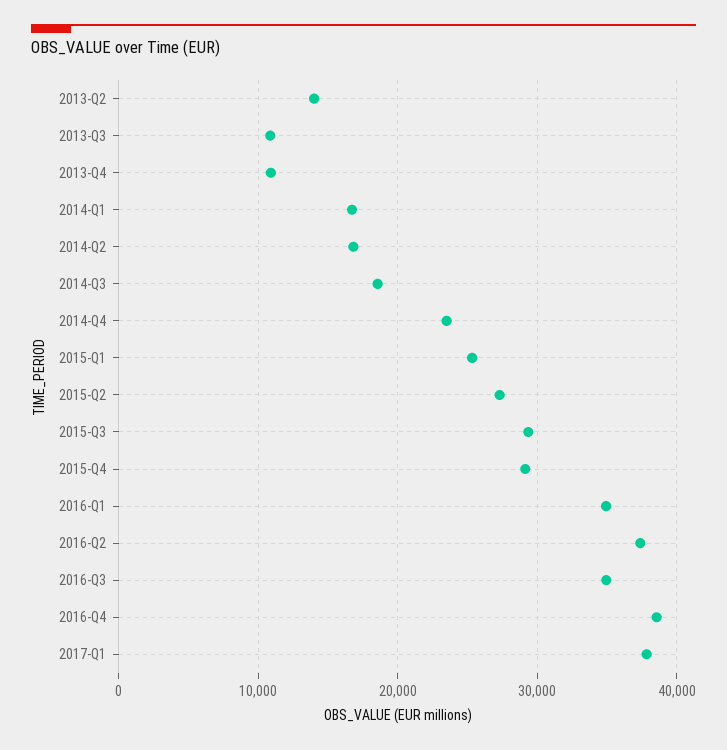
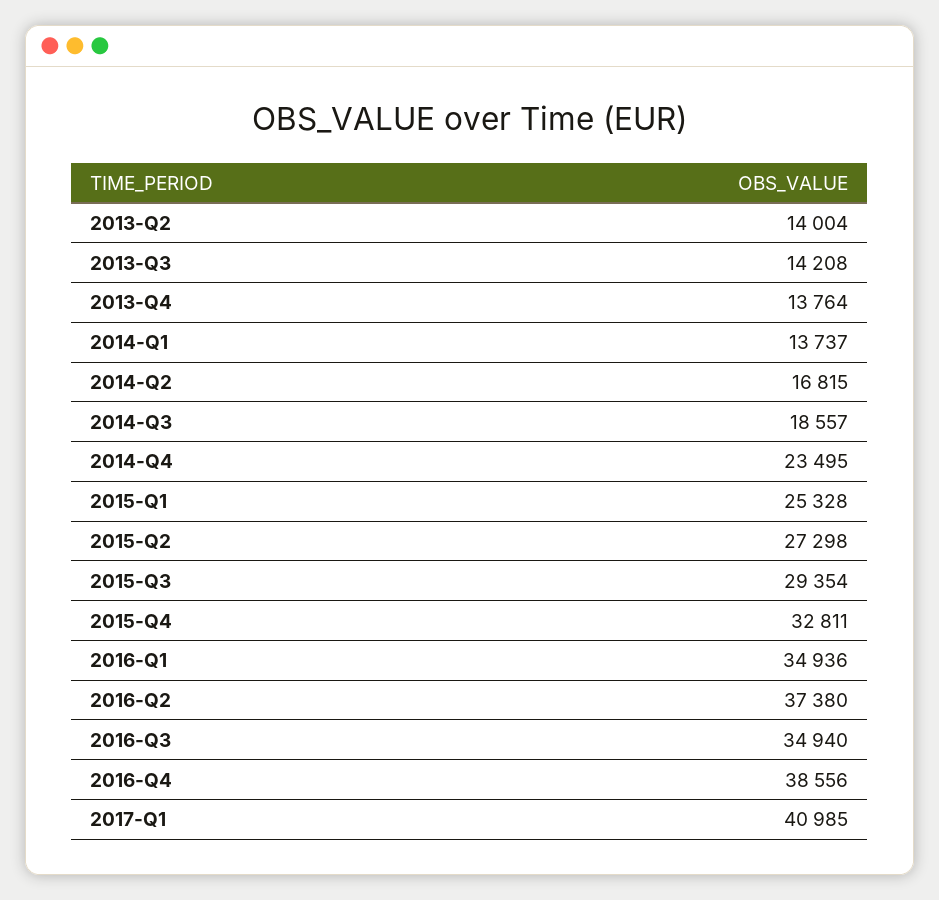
2013-Q3: 11000 -> 14208
2013-Q4: 11000 -> 13764
2014-Q1: 17000 -> 13737
2015-Q4: 29000 -> 32811
2017-Q1: 38000 -> 40985

